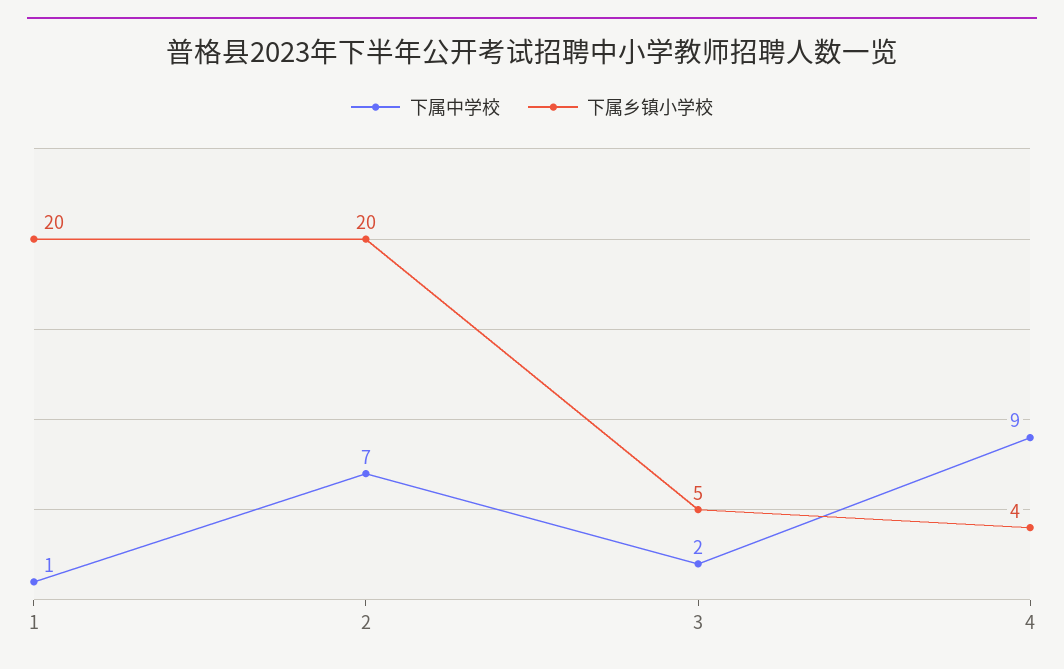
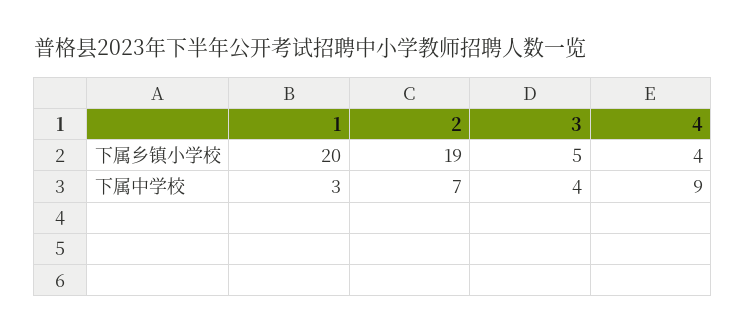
下属中学校, 1: 1 -> 3
下属乡镇小学校, 2: 20 -> 19
下属中学校, 3: 2 -> 4

